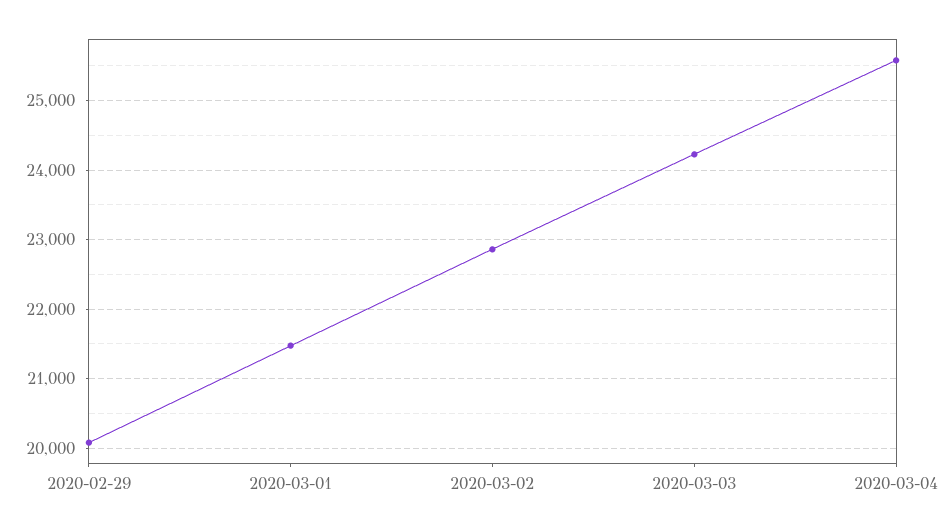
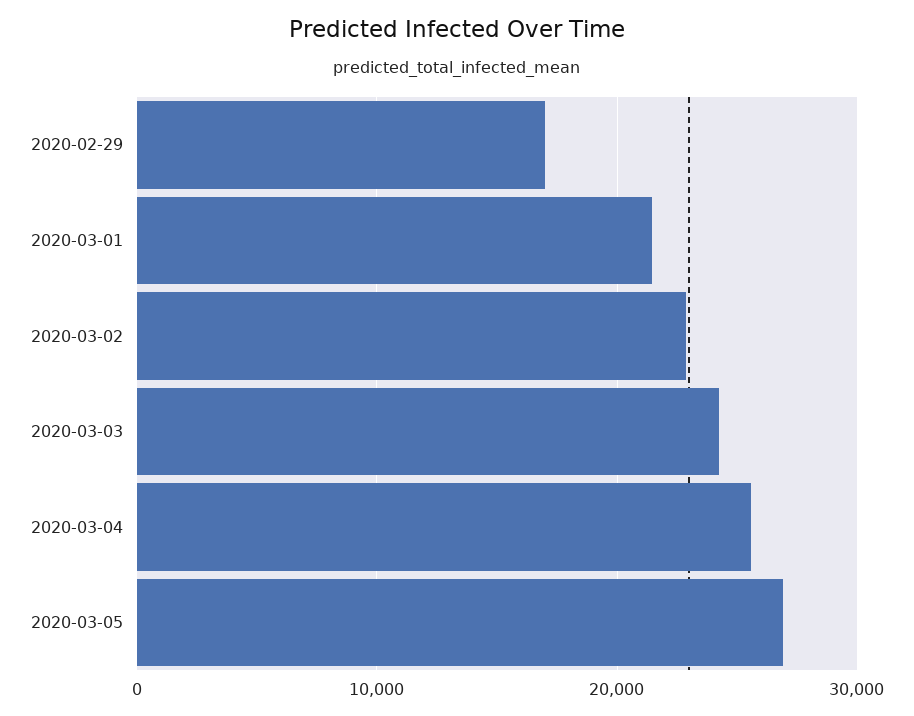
2020-02-29: 20100 -> 17000
2020-03-05: none -> 27000

